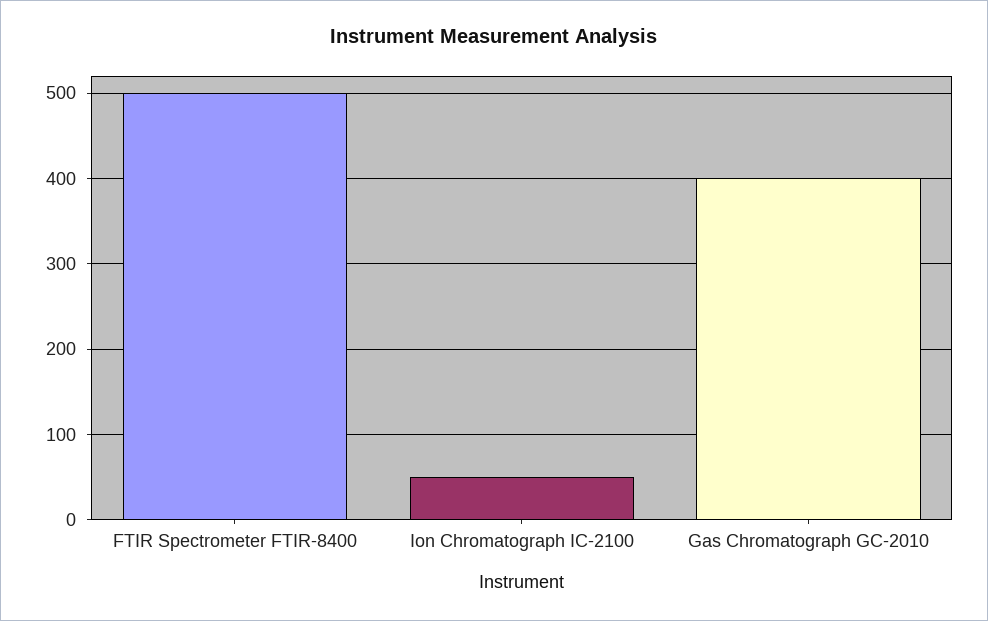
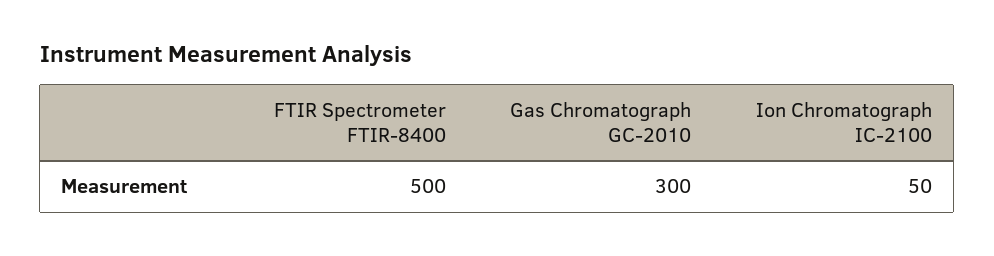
Gas Chromatograph GC-2010: 400 -> 300

